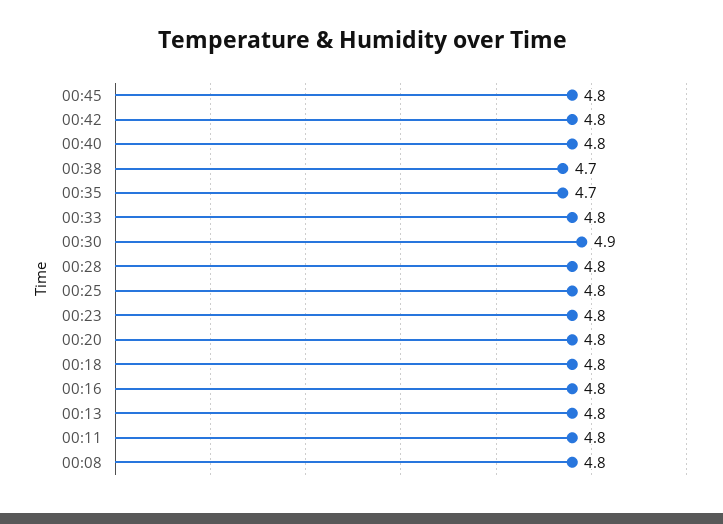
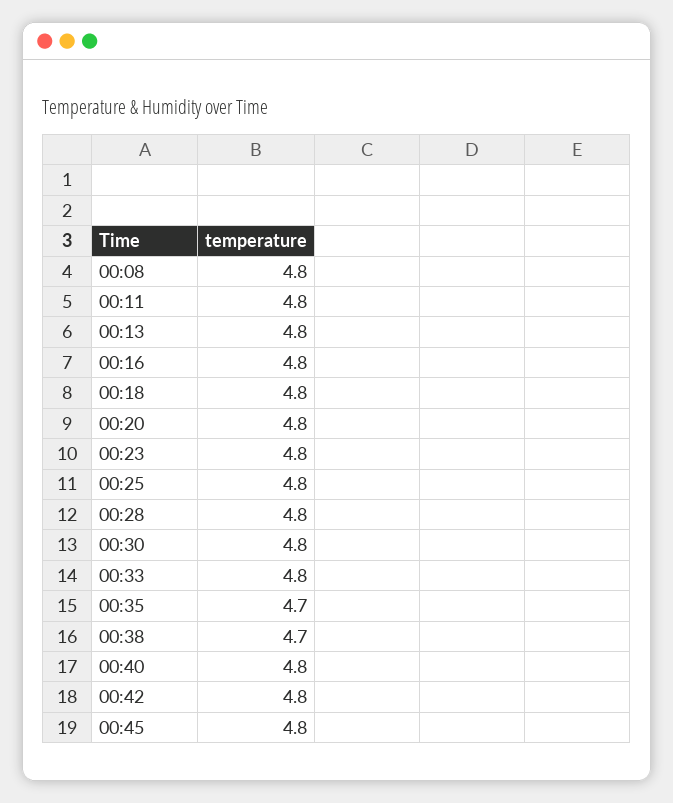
00:30: 4.9 -> 4.8

